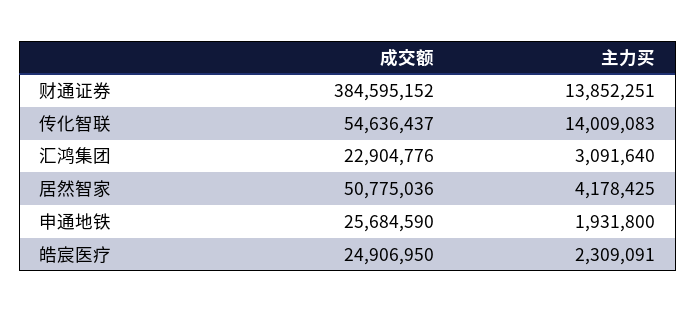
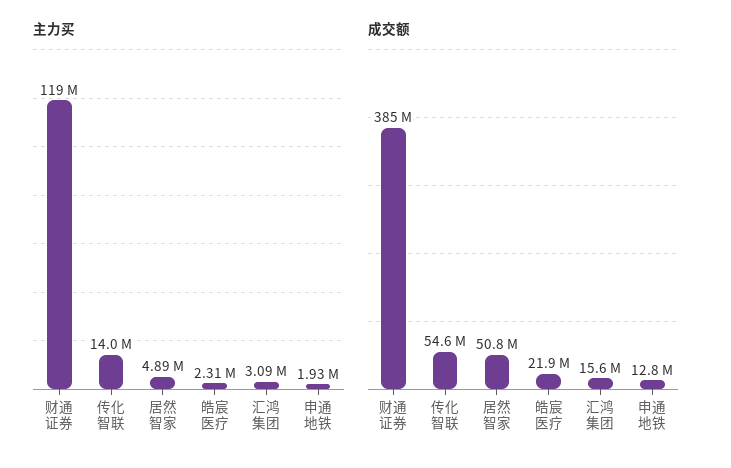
主力买, 财通证券: 13852251 -> 119000000
成交额, 汇鸿集团: 22904776 -> 15600000
主力买, 居然智家: 4178425 -> 4890000
成交额, 申通地铁: 25684590 -> 12800000
成交额, 皓宸医疗: 24906950 -> 21900000

